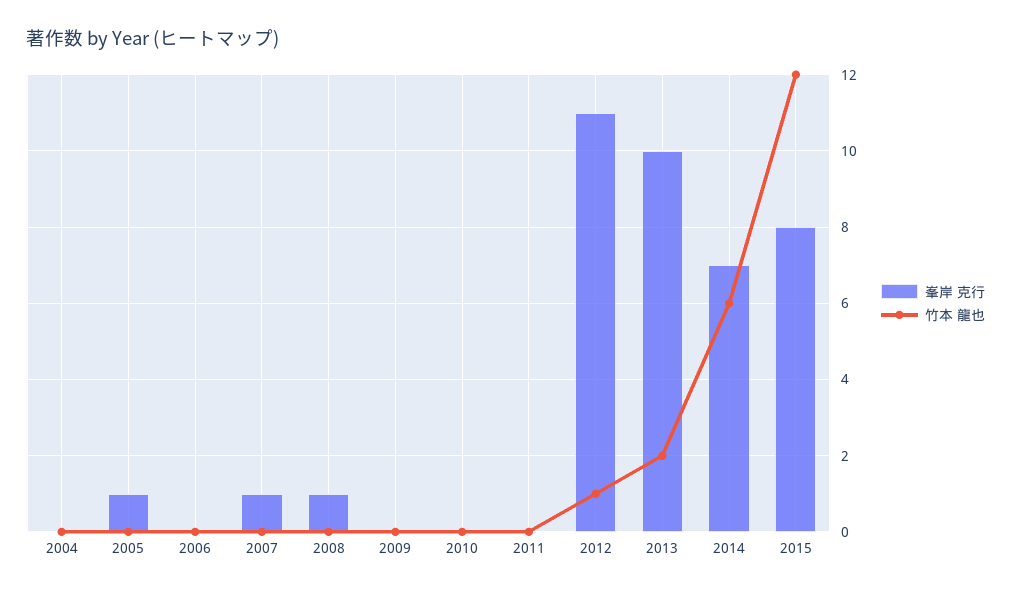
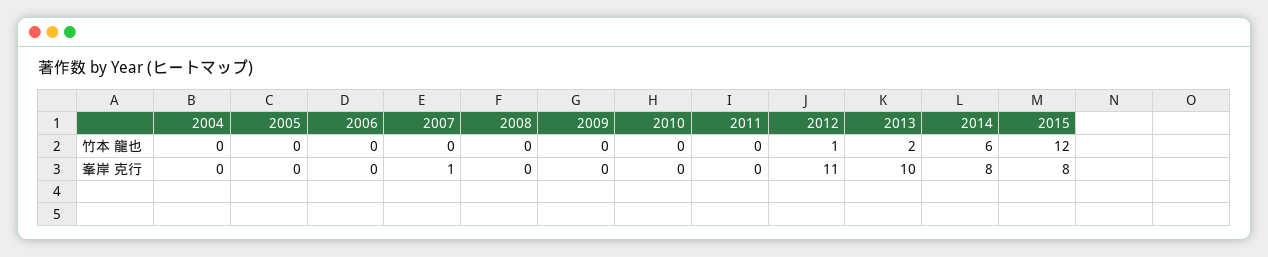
峯岸 克行, 2005: 1 -> 0
峯岸 克行, 2008: 1 -> 0
峯岸 克行, 2014: 7 -> 8

